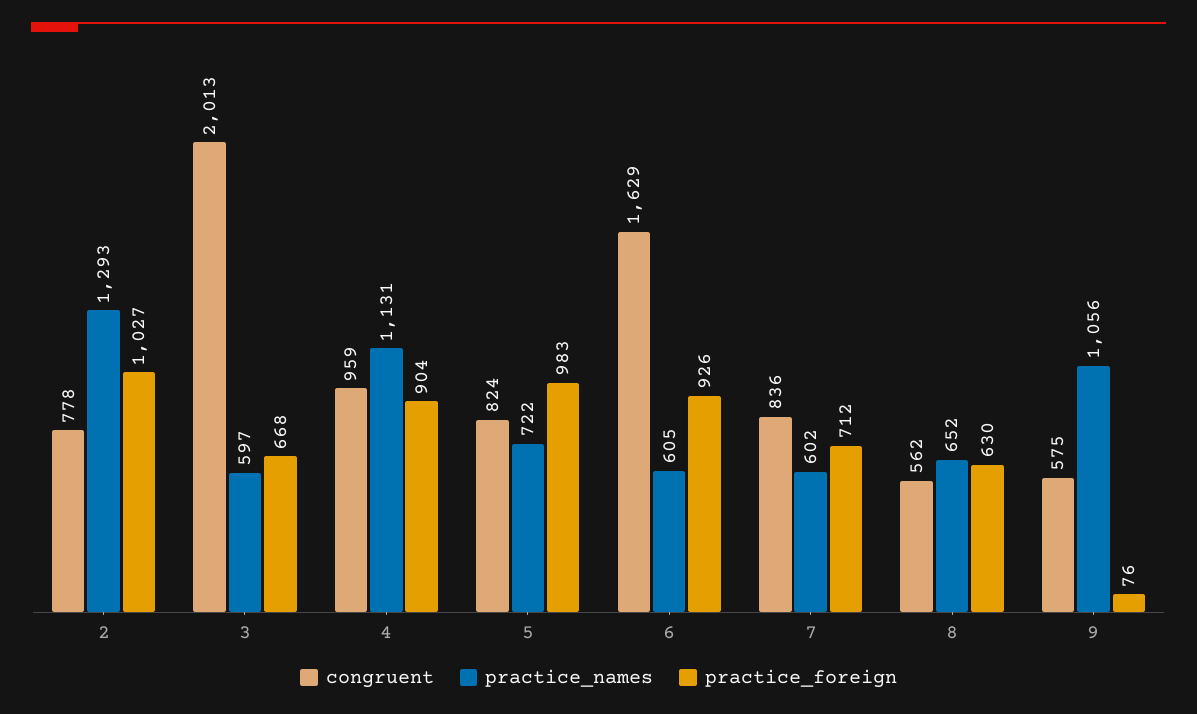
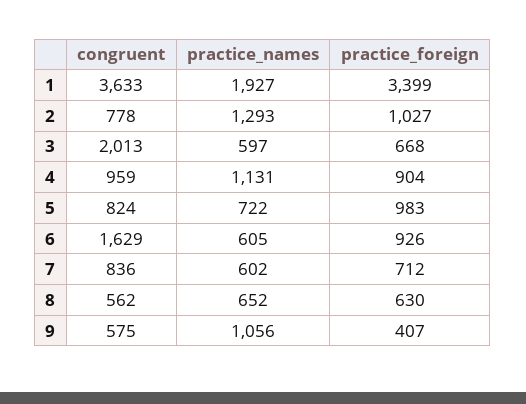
practice_foreign, 9: 76 -> 407
congruent, 1: none -> 3633
practice_names, 1: none -> 1927
practice_foreign, 1: none -> 3399

